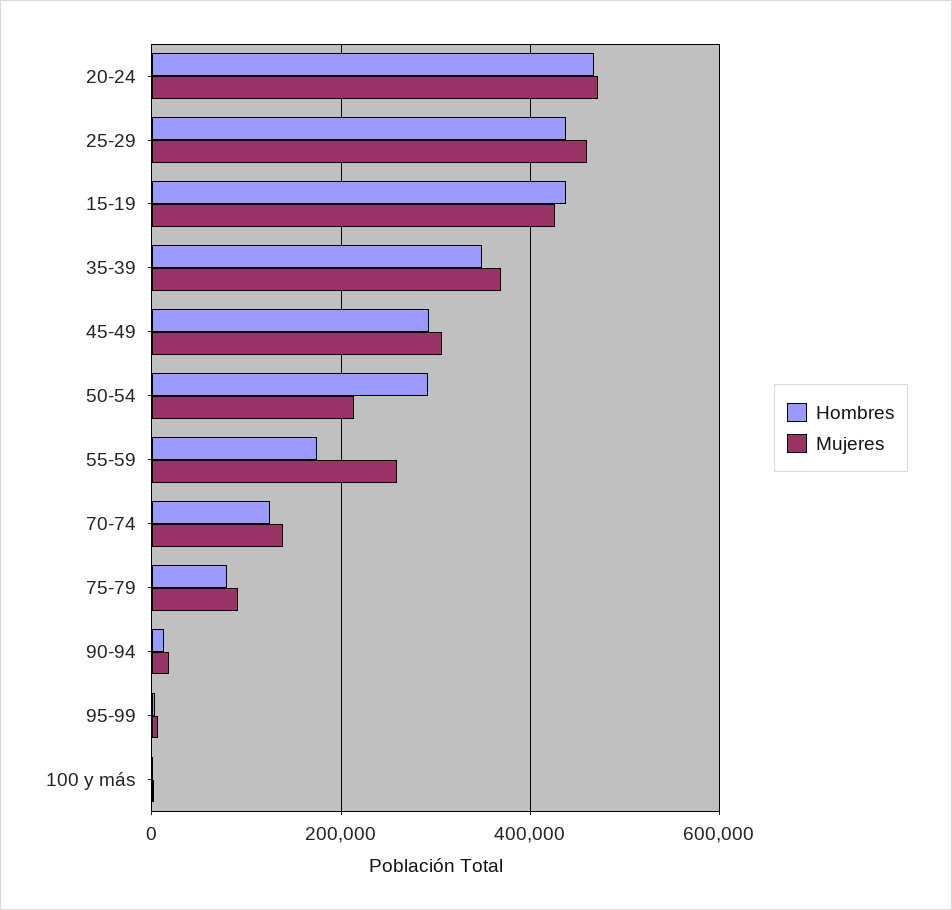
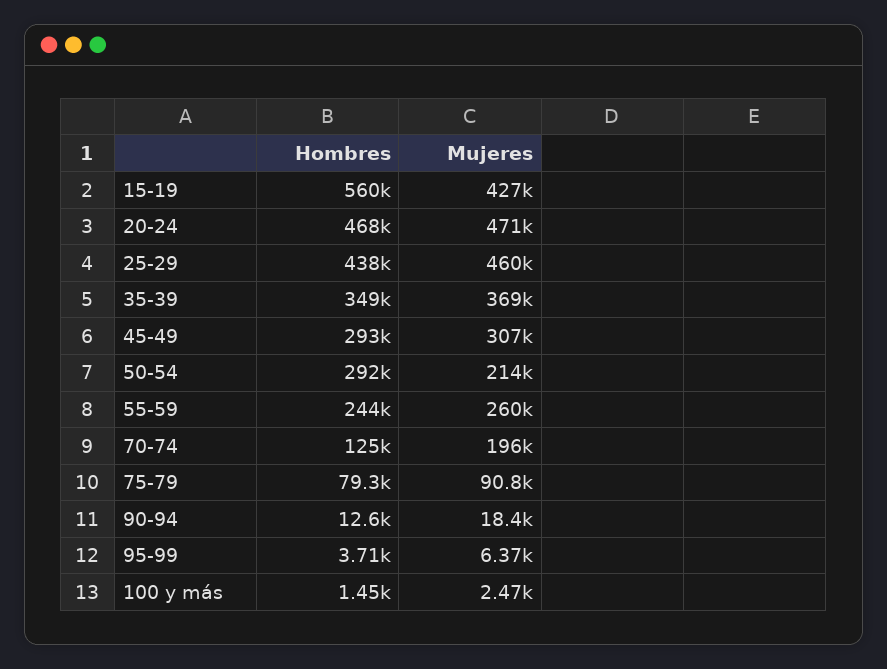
Hombres, 15-19: 440000 -> 560000
Hombres, 55-59: 180000 -> 244000
Mujeres, 70-74: 140000 -> 196000

